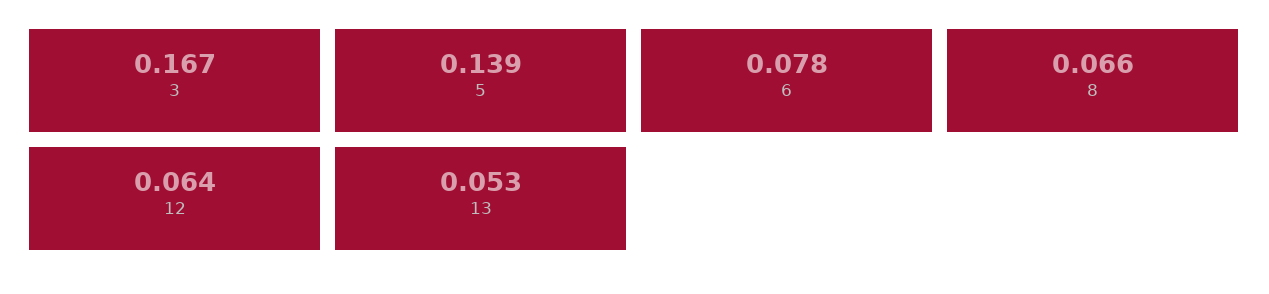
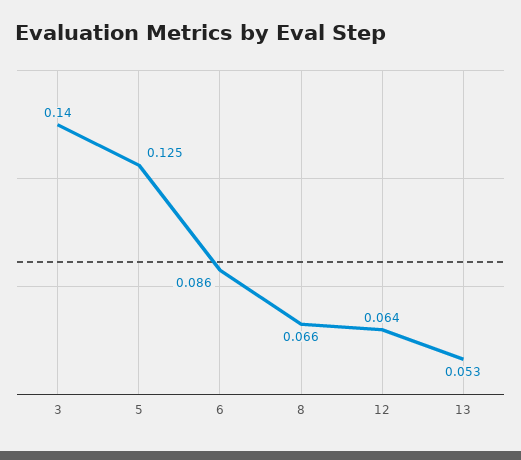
3: 0.167 -> 0.14
5: 0.139 -> 0.125
6: 0.078 -> 0.086

